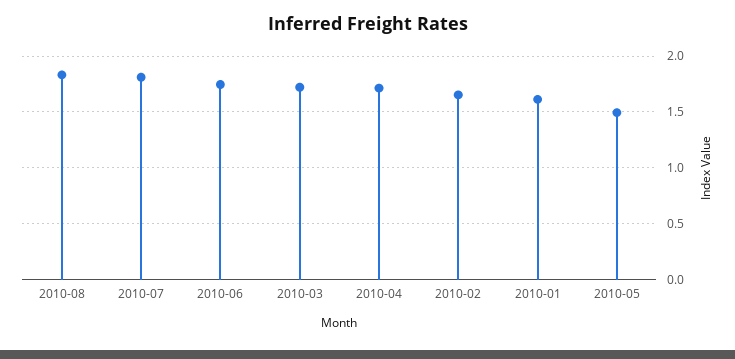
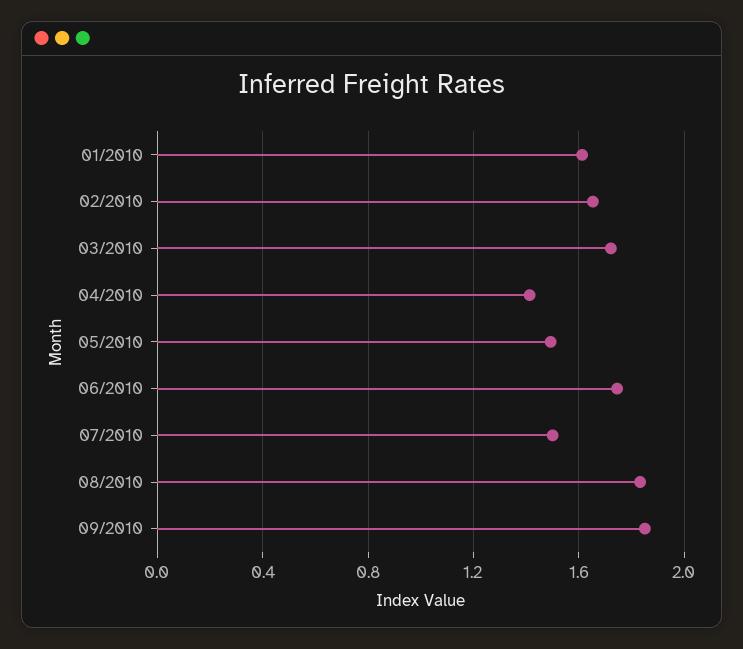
2010-07: 1.8 -> 1.5
2010-04: 1.7 -> 1.4
09/2010: none -> 1.85

